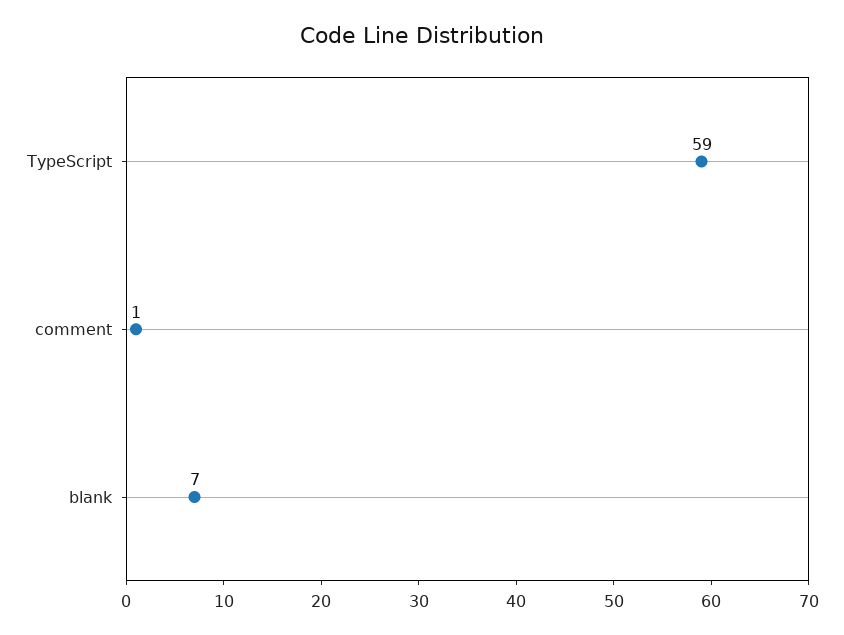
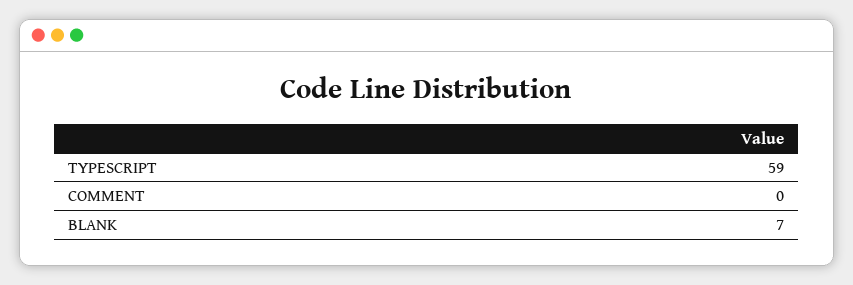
comment: 1 -> 0

